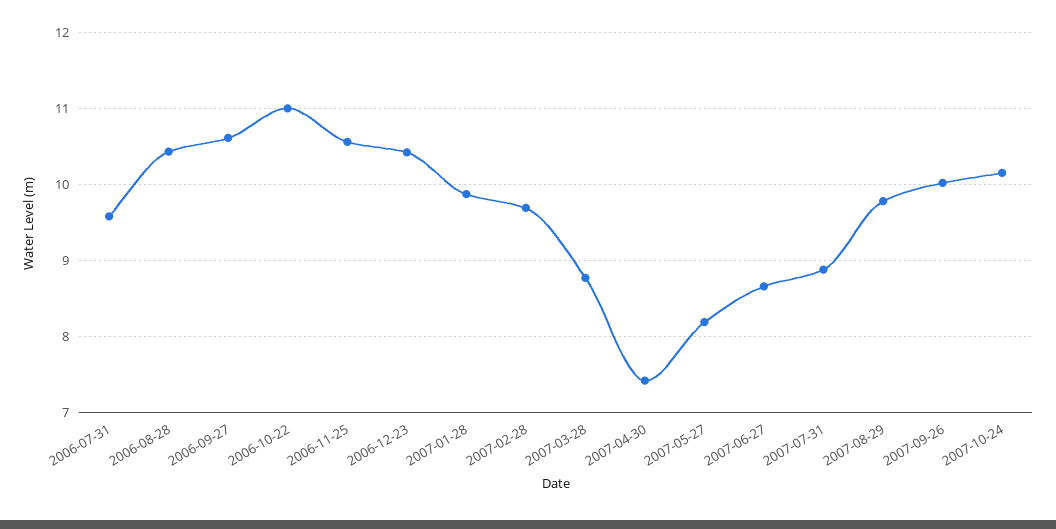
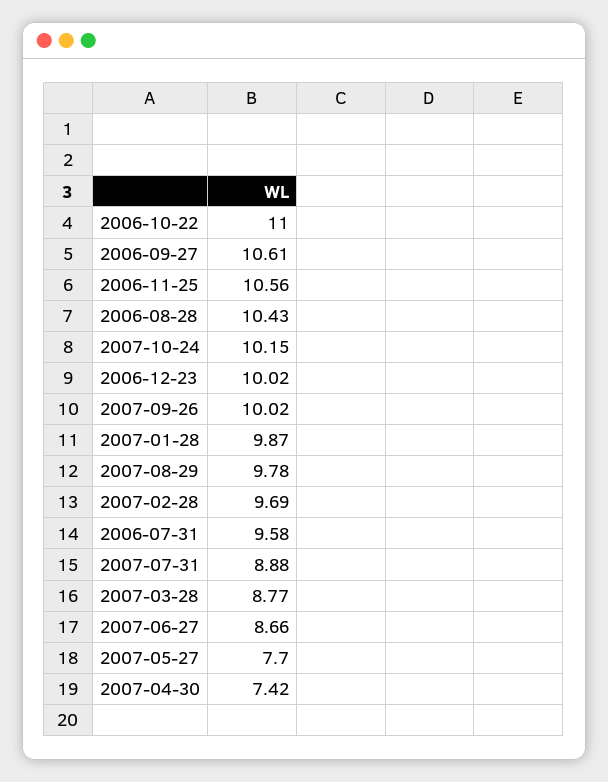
2006-12-23: 10.4 -> 10.02
2007-05-27: 8.2 -> 7.7

